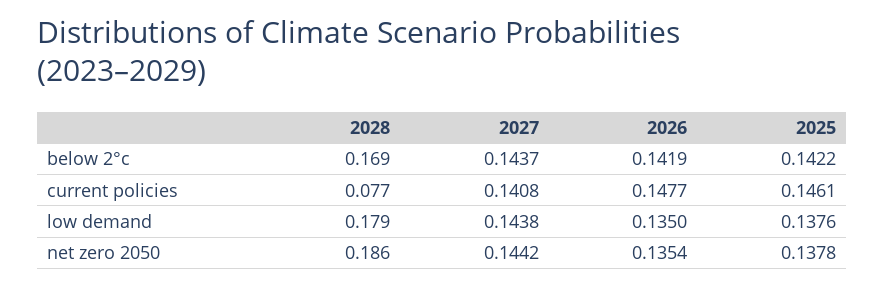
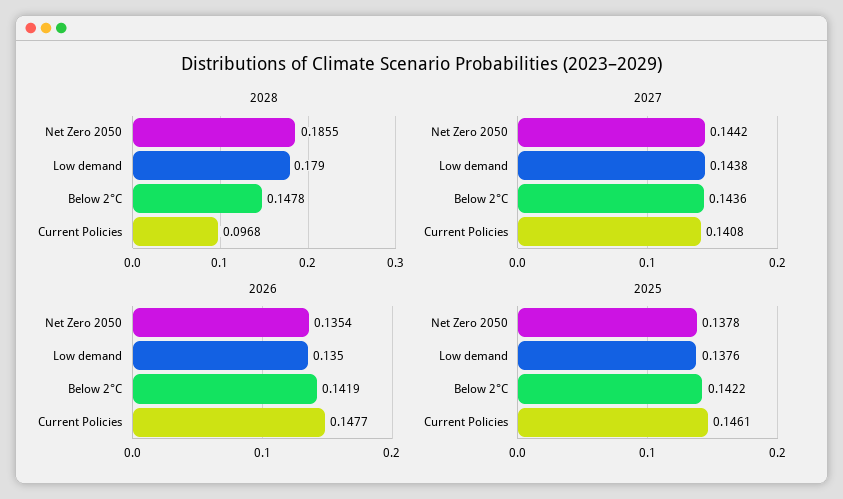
2028, below 2°c: 0.169 -> 0.1478
2027, below 2°c: 0.1437 -> 0.1436
2028, current policies: 0.077 -> 0.0968

